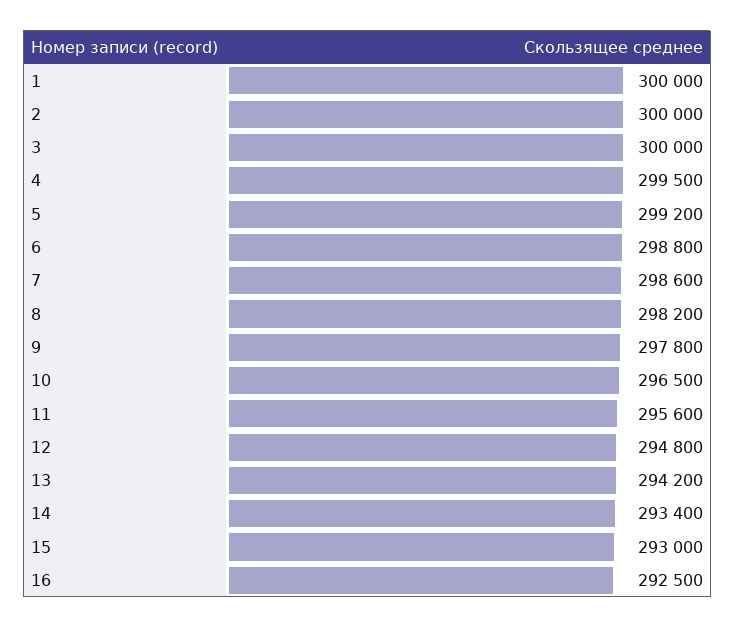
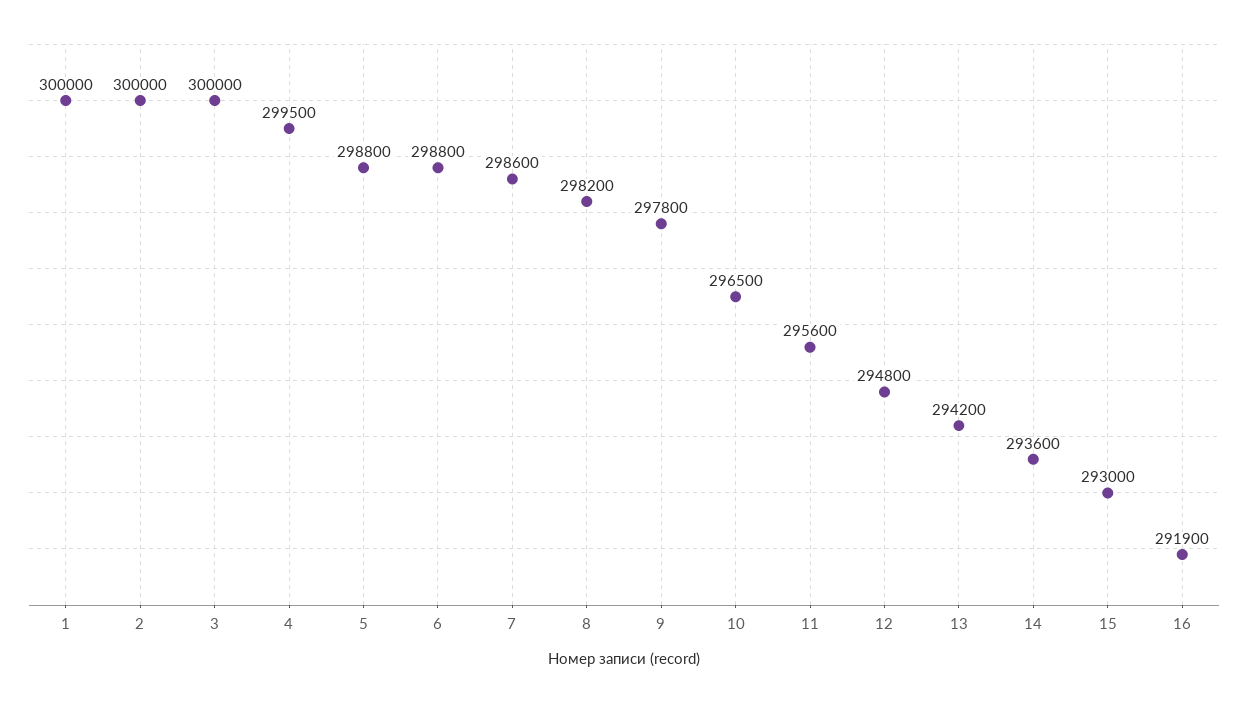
5: 299200 -> 298800
14: 293400 -> 293600
16: 292500 -> 291900

